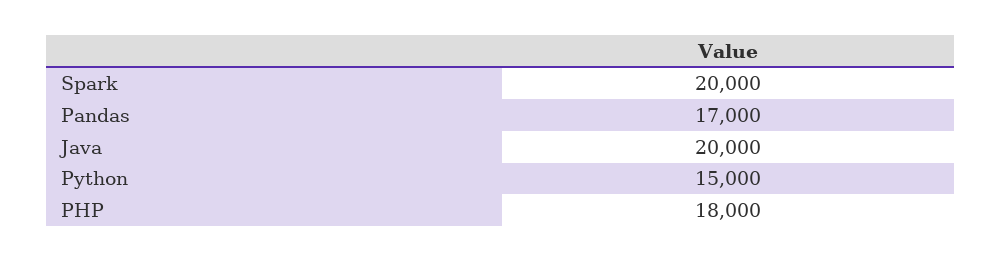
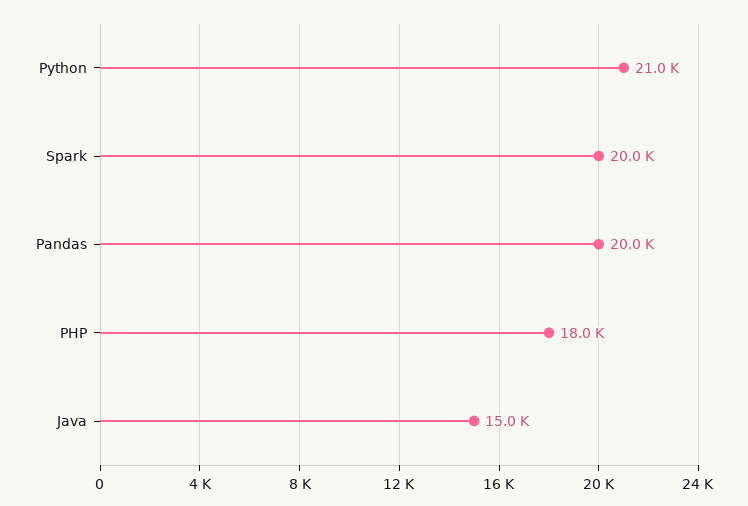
Pandas: 17000 -> 20000
Java: 20000 -> 15000
Python: 15000 -> 21000

